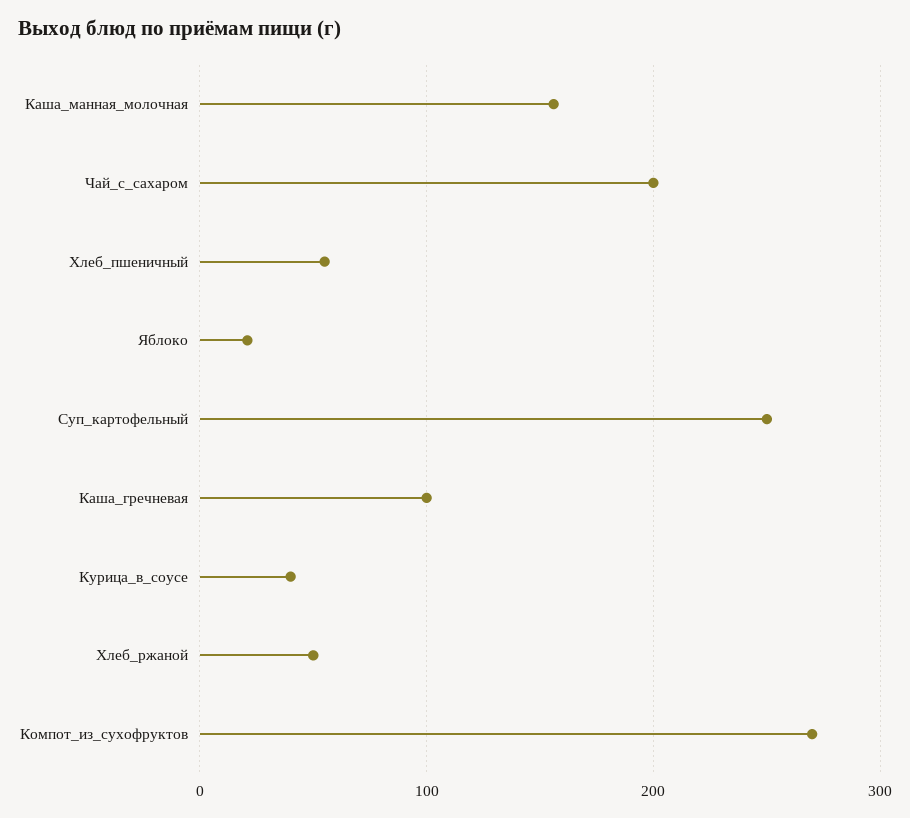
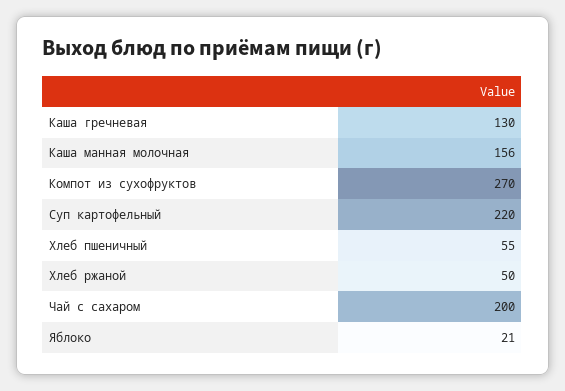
Суп_картофельный: 250 -> 220
Каша_гречневая: 100 -> 130
Курица_в_соусе: 40 -> none

